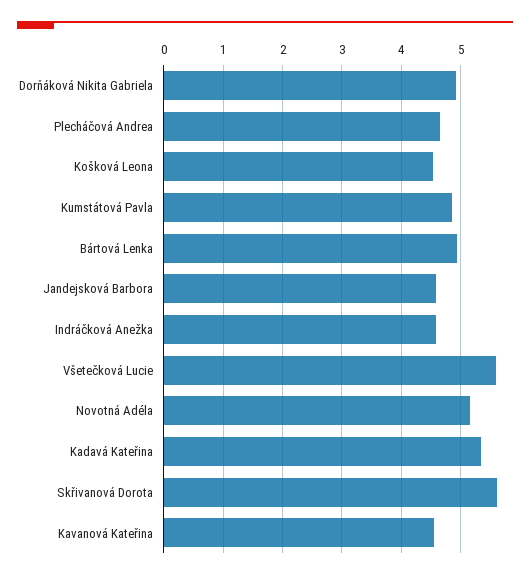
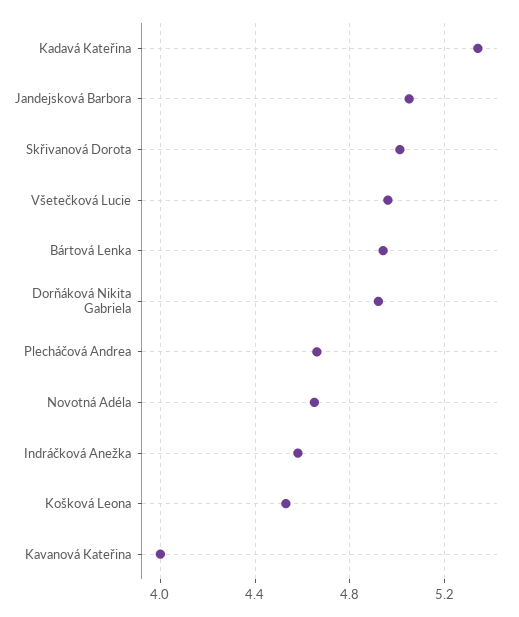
Kumstátová Pavla: 4.8 -> none
Jandejsková Barbora: 4.6 -> 5.05
Všetečková Lucie: 5.6 -> 4.95
Novotná Adéla: 5.2 -> 4.65
Skřivanová Dorota: 5.6 -> 5
Kavanová Kateřina: 4.6 -> 4

